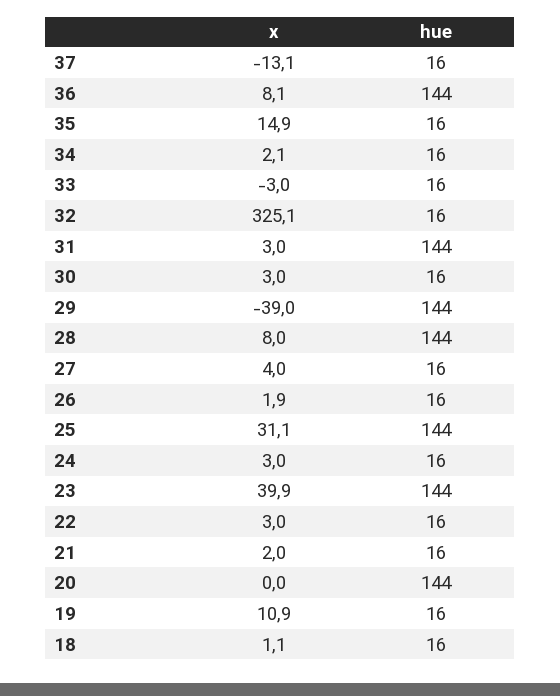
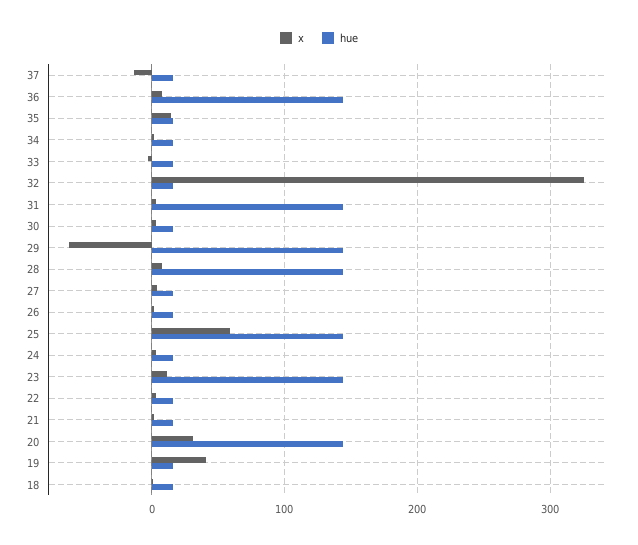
x, 29: -39 -> -60
x, 25: 31.1 -> 60
x, 23: 39.9 -> 10
x, 20: 0 -> 30
x, 19: 10.9 -> 40

